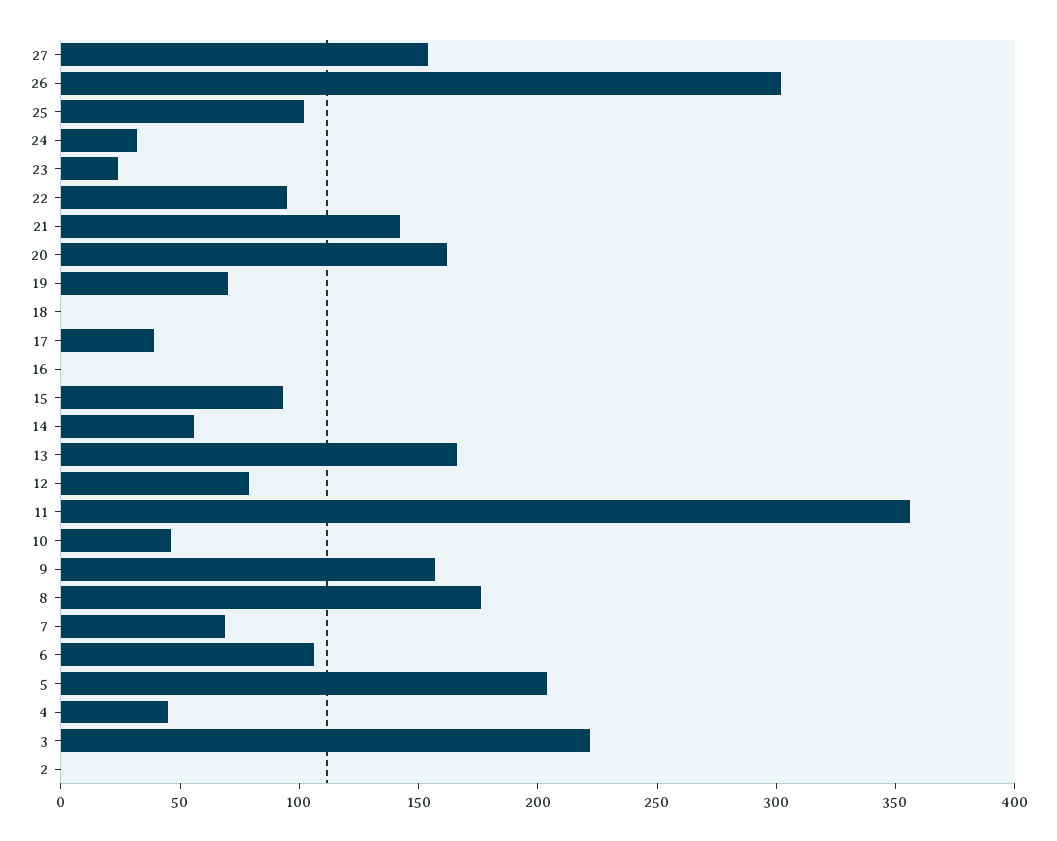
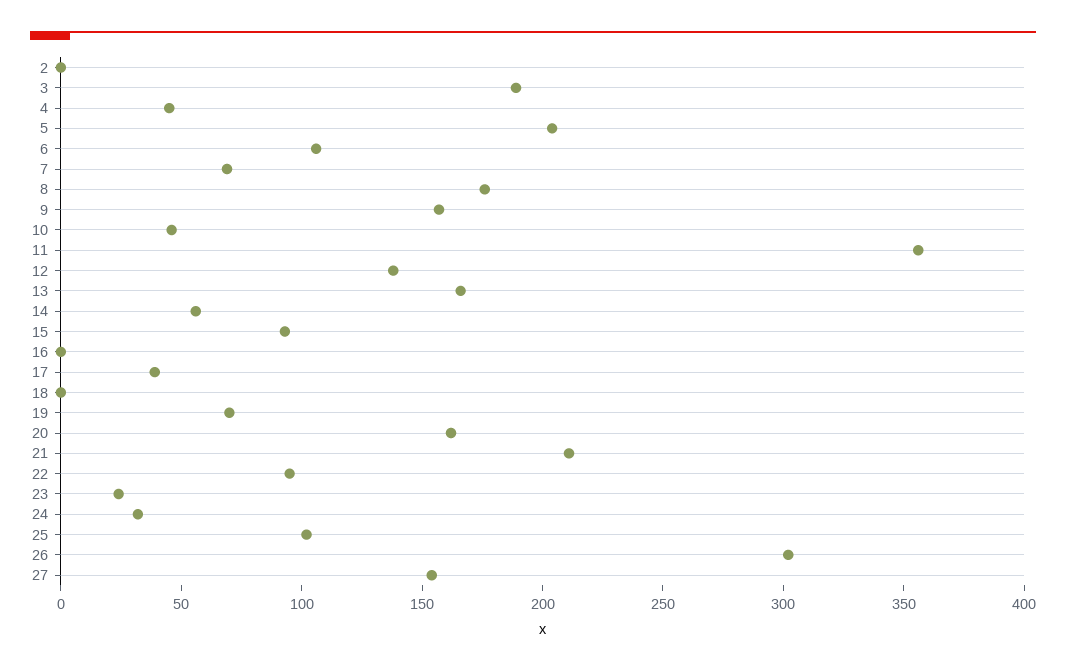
21: 140 -> 210
12: 80 -> 140
3: 220 -> 190

